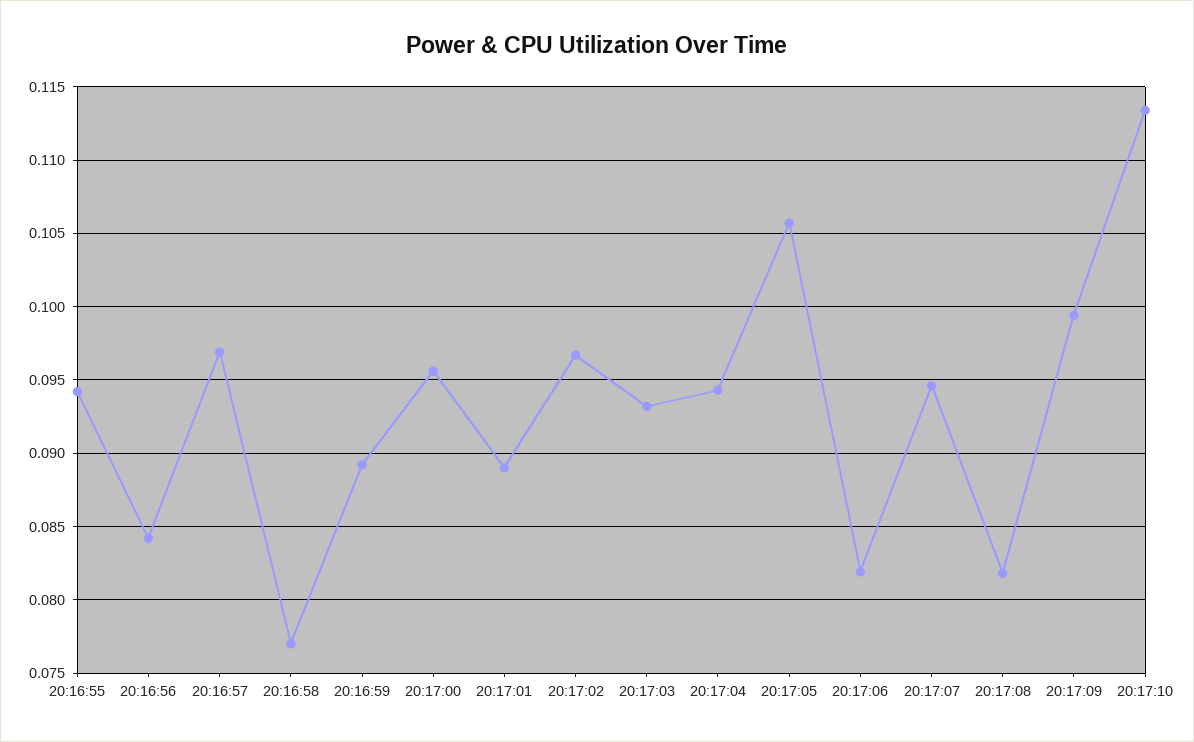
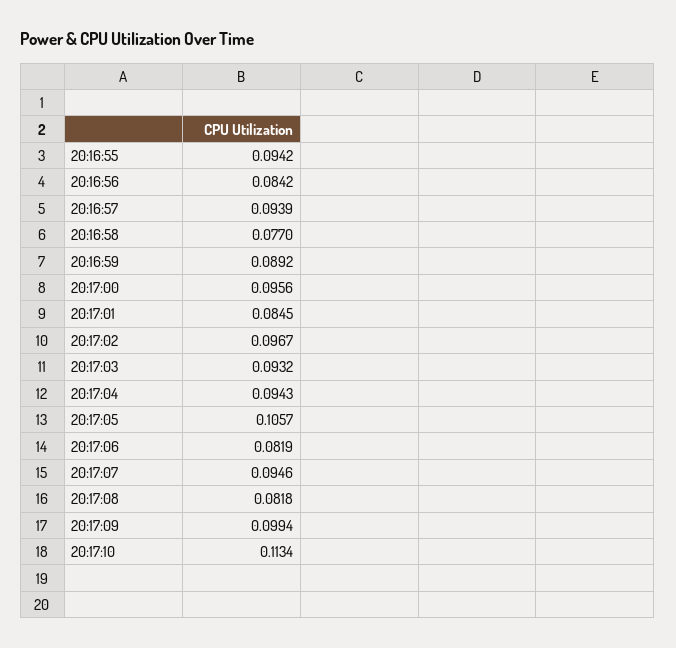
20:16:57: 0.097 -> 0.0939
20:17:01: 0.089 -> 0.0845

